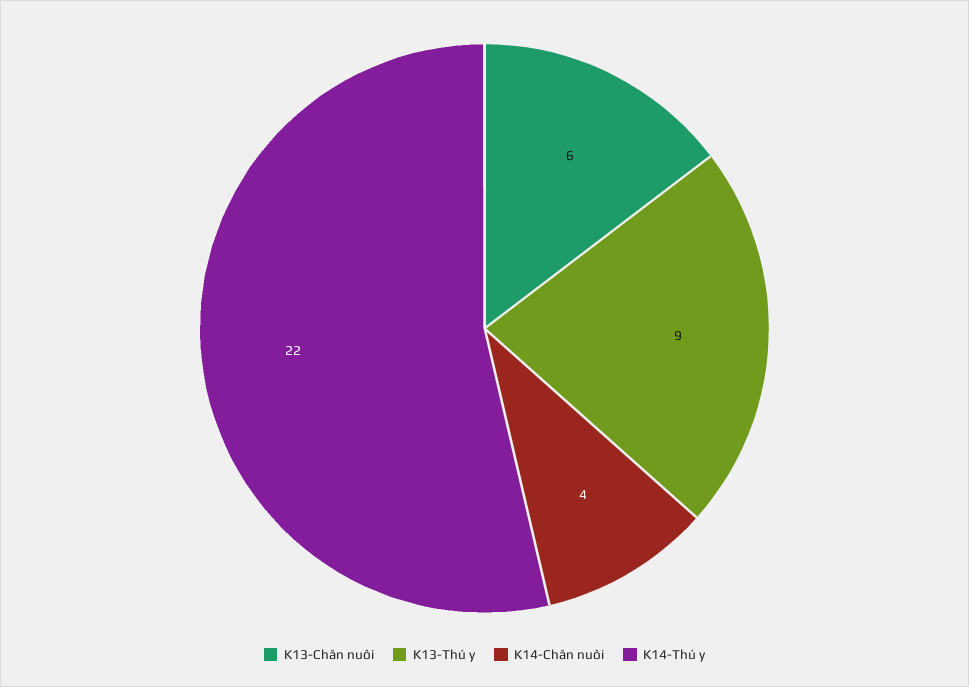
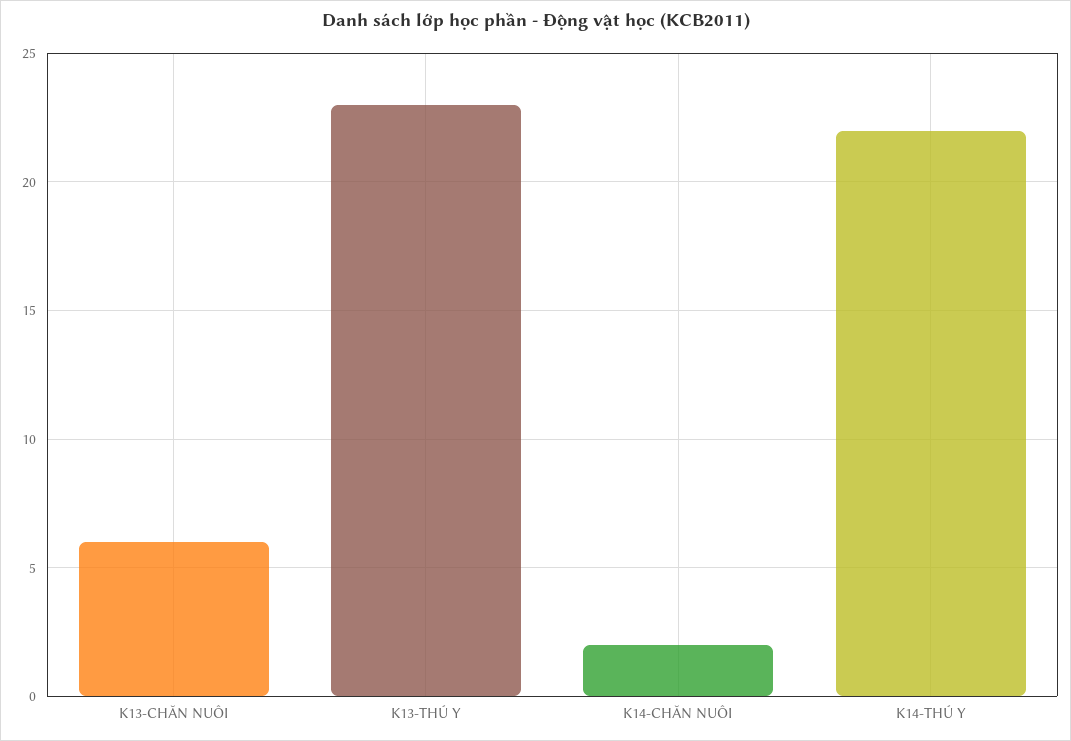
K13-Thú y: 9 -> 23
K14-Chăn nuôi: 4 -> 2

